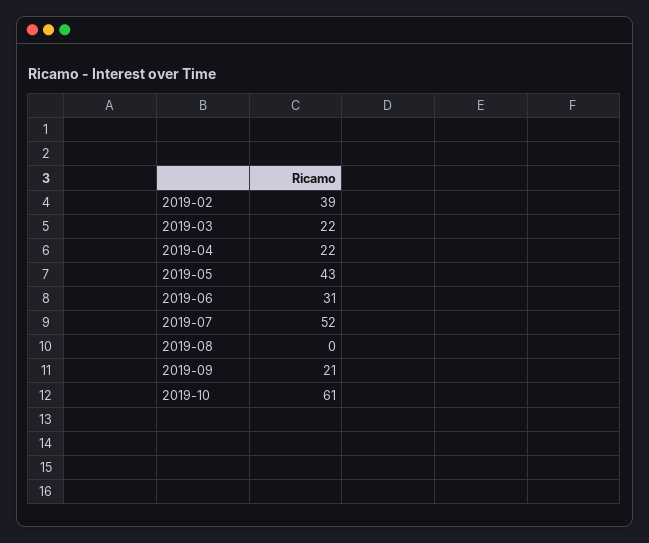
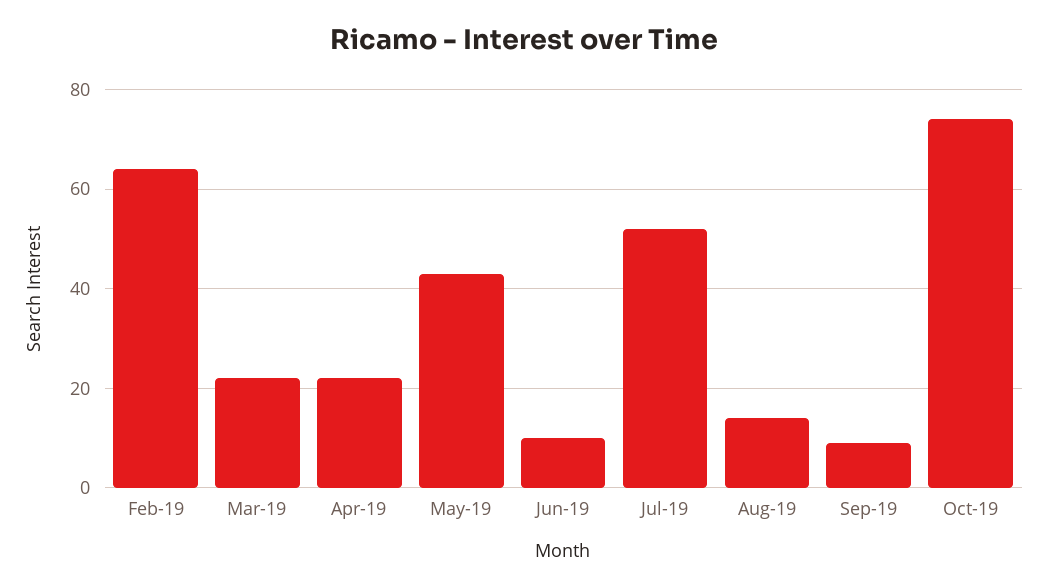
2019-02: 39 -> 65
2019-06: 31 -> 10
2019-08: 0 -> 15
2019-09: 21 -> 10
2019-10: 61 -> 75

